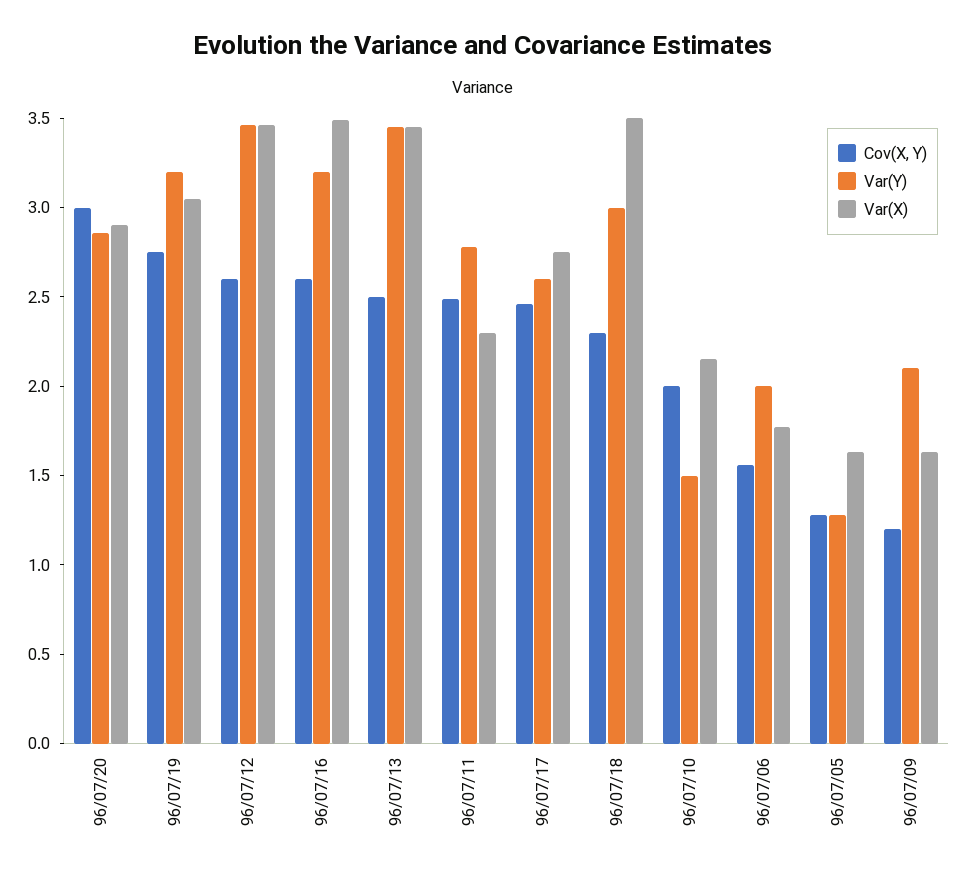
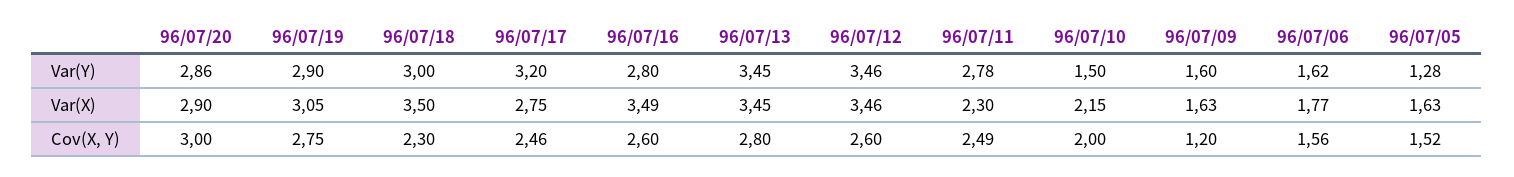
Var(Y), 96/07/19: 3.2 -> 2.9
Var(Y), 96/07/16: 3.2 -> 2.8
Cov(X, Y), 96/07/13: 2.5 -> 2.8
Var(Y), 96/07/17: 2.6 -> 3.2
Var(Y), 96/07/06: 2 -> 1.62
Cov(X, Y), 96/07/05: 1.3 -> 1.52
Var(Y), 96/07/09: 2.1 -> 1.6

